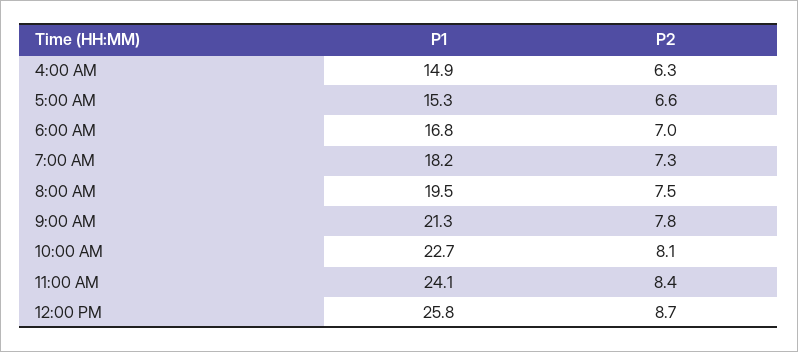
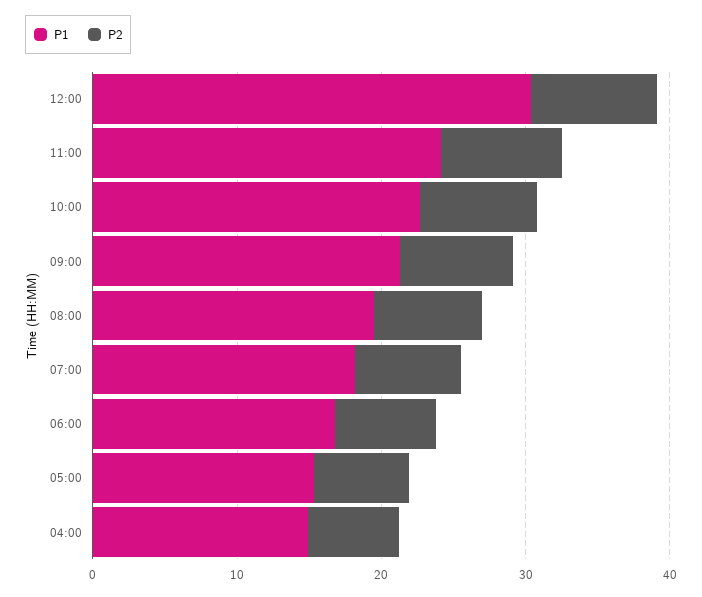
P1, 12:00 PM: 25.8 -> 30

